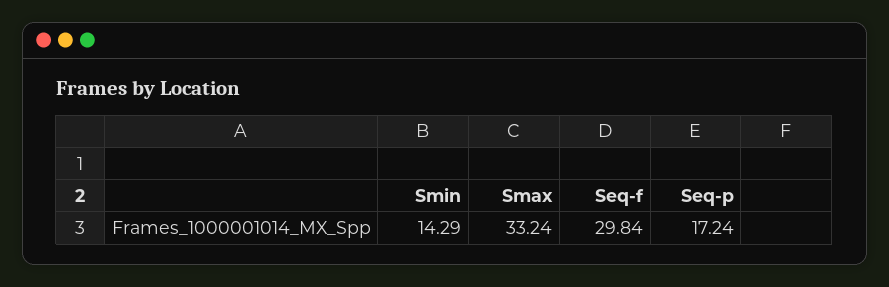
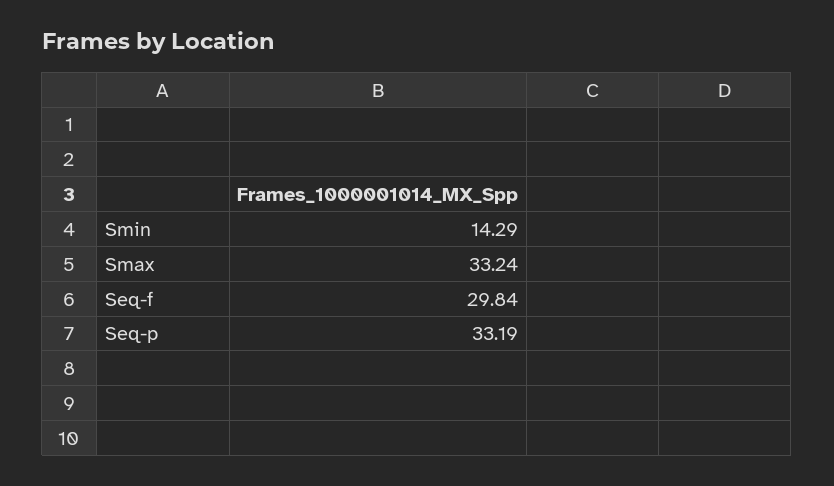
Seq-p: 17.24 -> 33.19

